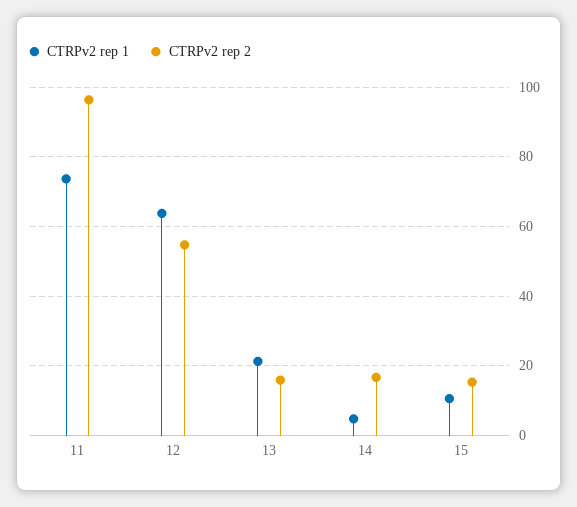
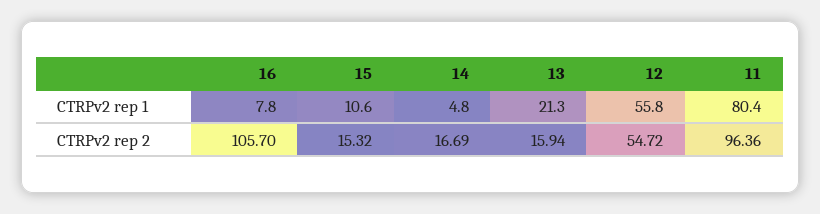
CTRPv2 rep 1, 11: 74 -> 80.4
CTRPv2 rep 1, 12: 64 -> 55.8
CTRPv2 rep 1, 16: none -> 7.8
CTRPv2 rep 2, 16: none -> 105.7

